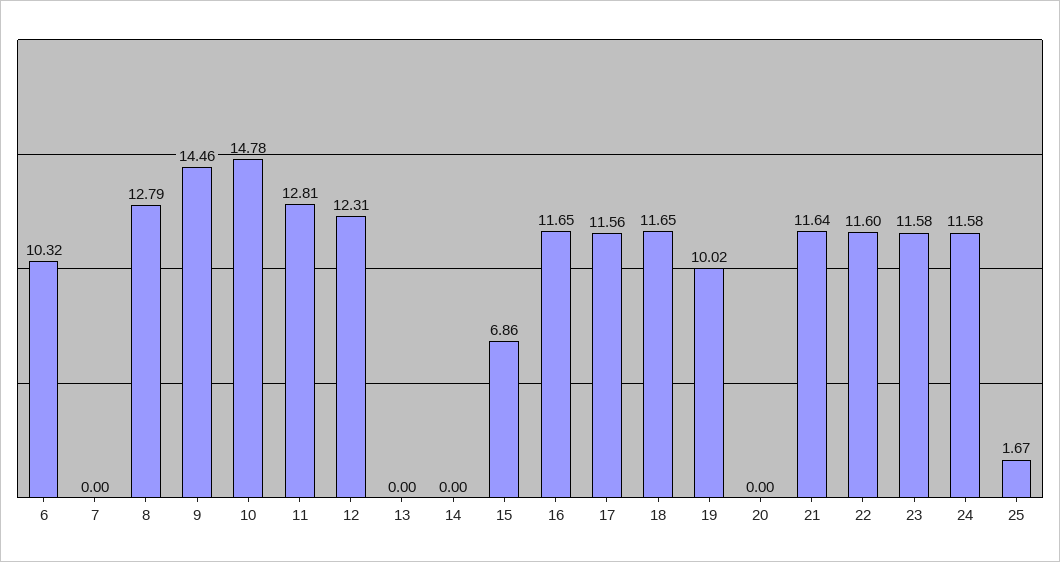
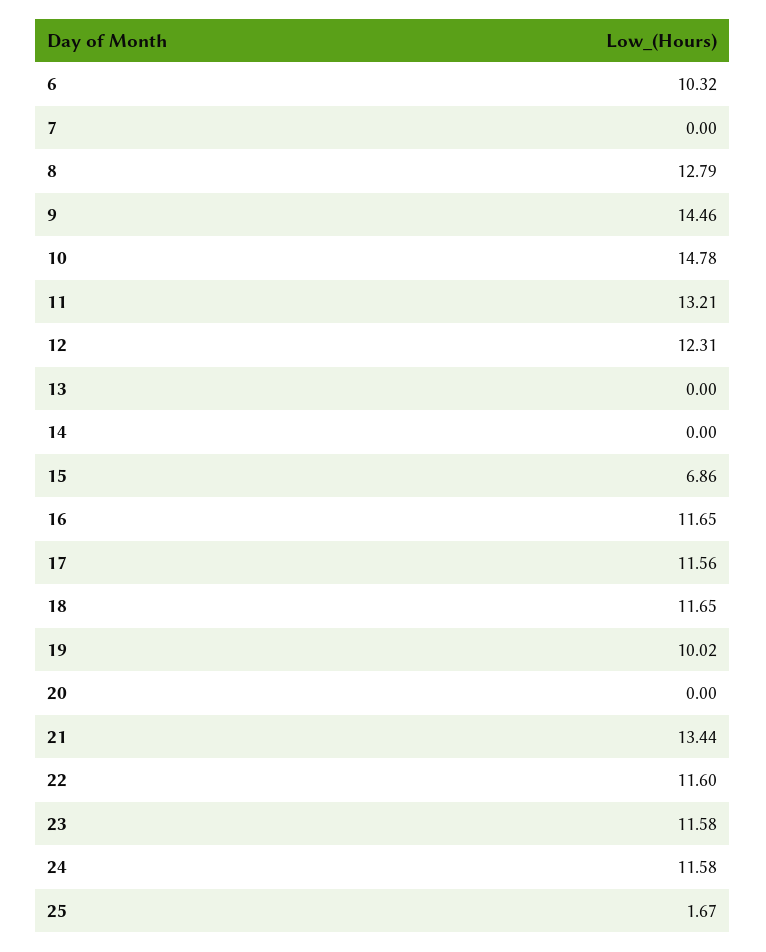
11: 12.81 -> 13.21
21: 11.64 -> 13.44

